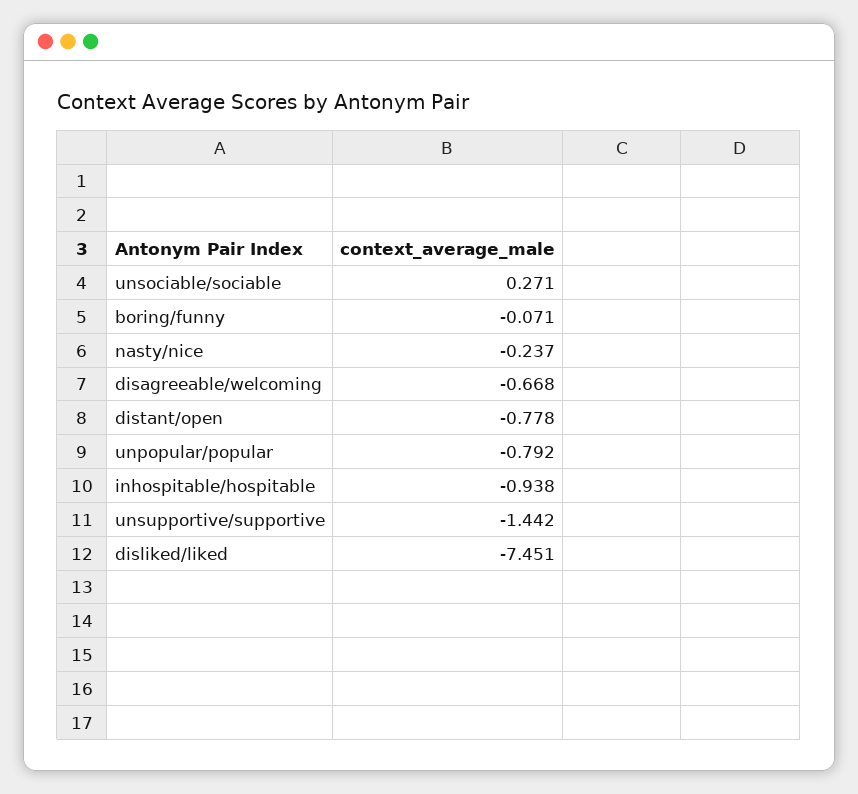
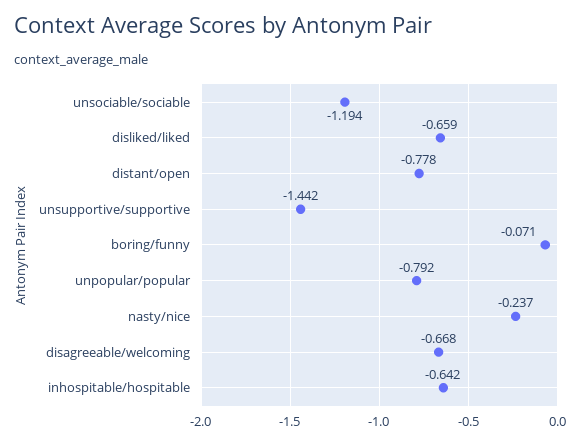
unsociable/sociable: 0.271 -> -1.194
inhospitable/hospitable: -0.938 -> -0.642
disliked/liked: -7.451 -> -0.659

